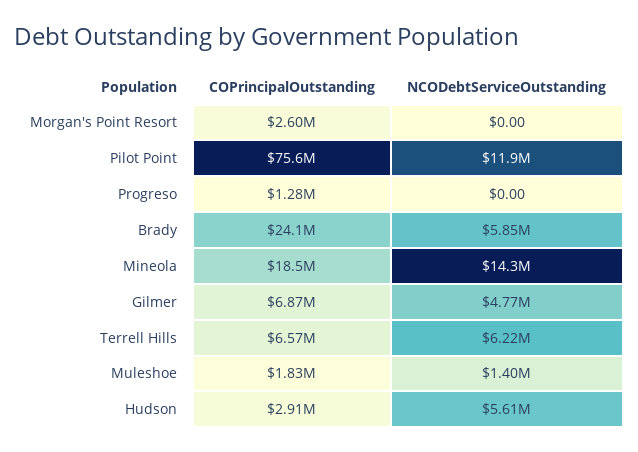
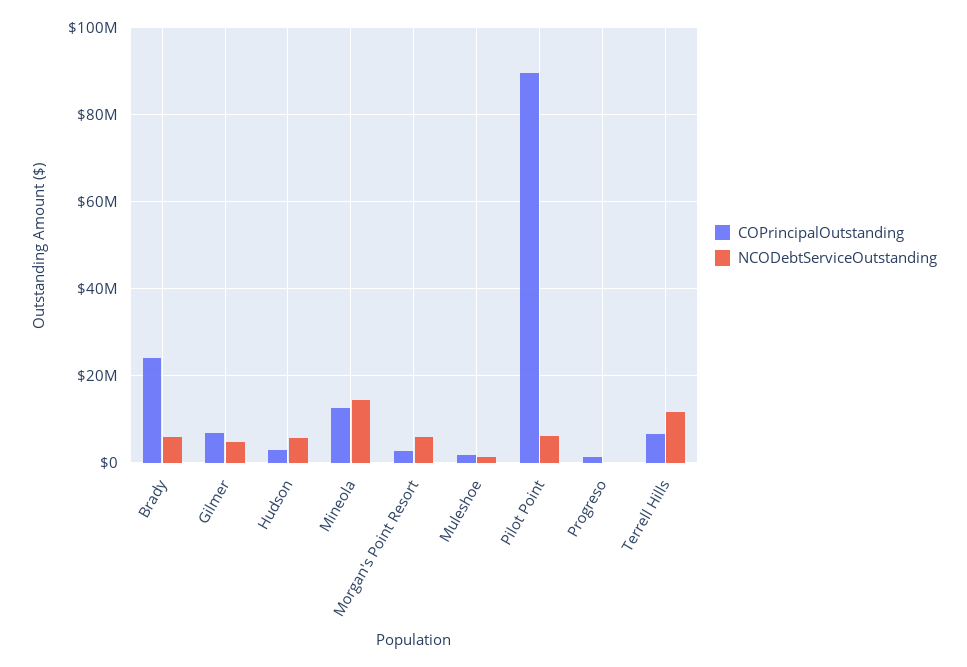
NCODebtServiceOutstanding, Morgan's Point Resort: 0 -> 6000000
COPrincipalOutstanding, Pilot Point: 75600000 -> 90000000
NCODebtServiceOutstanding, Pilot Point: 11900000 -> 6000000
COPrincipalOutstanding, Mineola: 18500000 -> 12000000
NCODebtServiceOutstanding, Terrell Hills: 6220000 -> 12000000

